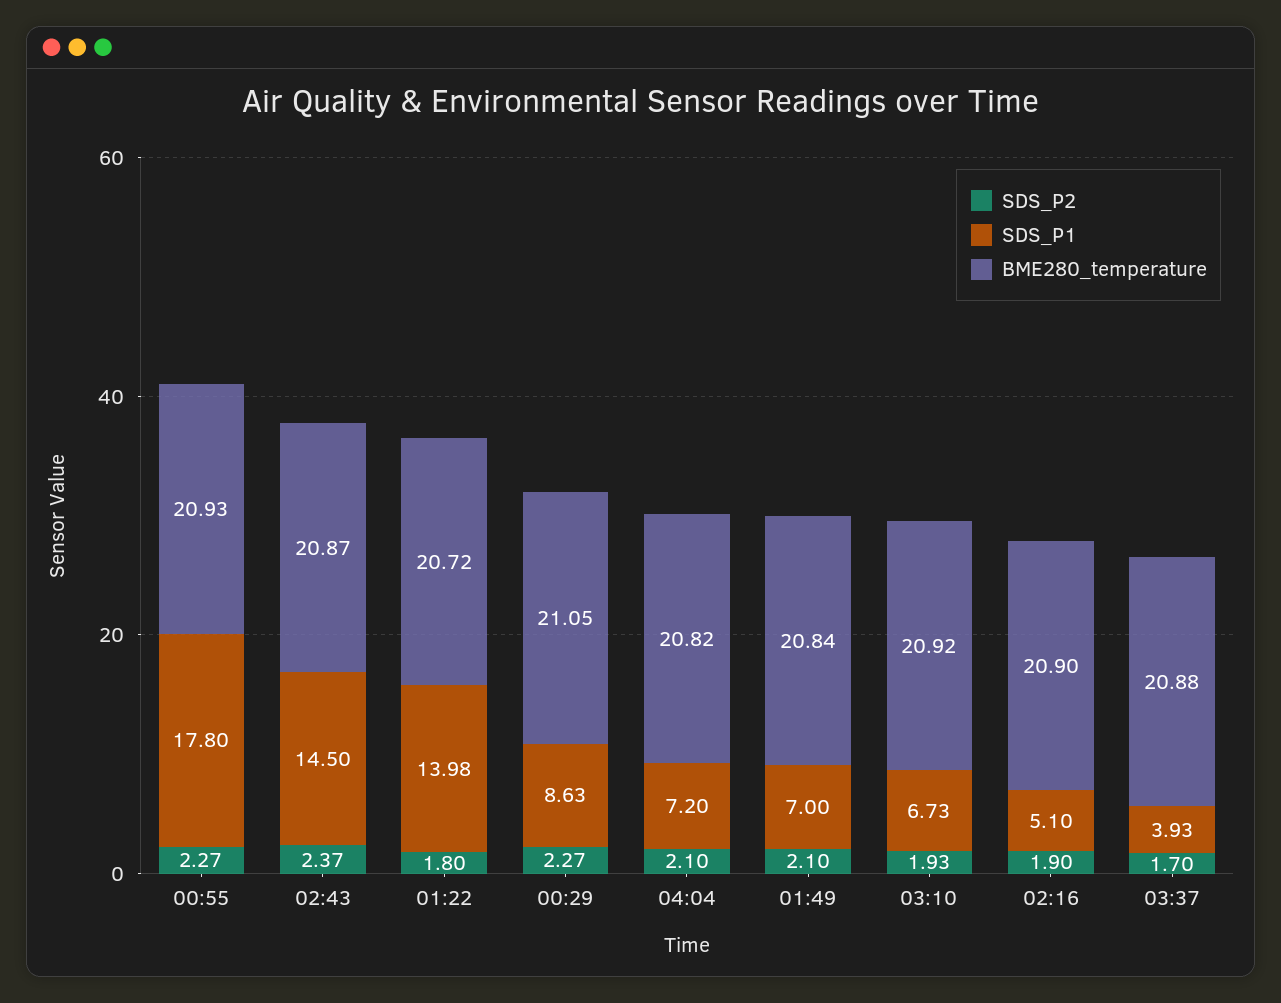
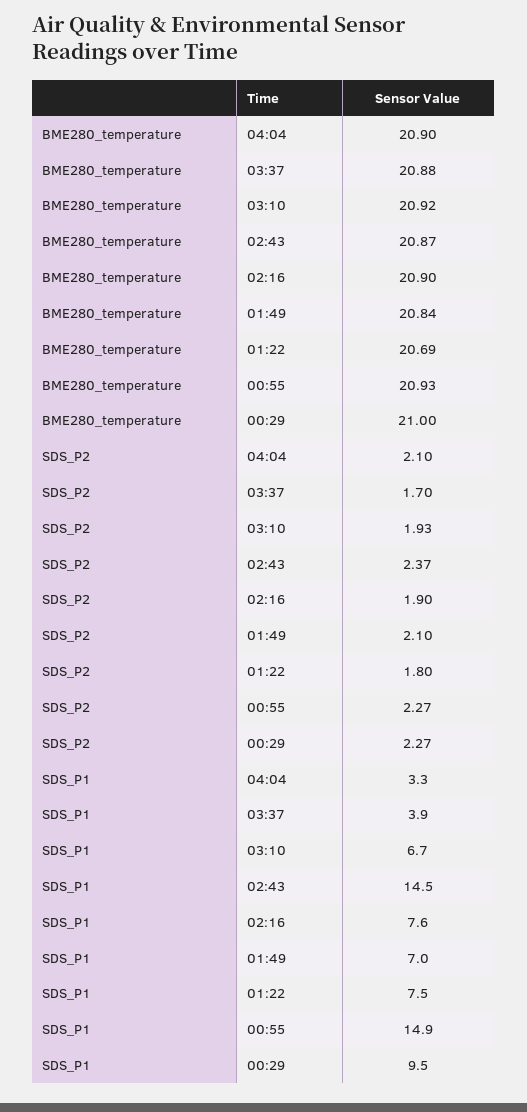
SDS_P1, 00:55: 17.8 -> 14.9
SDS_P1, 01:22: 13.98 -> 7.5
BME280_temperature, 01:22: 20.72 -> 20.69
SDS_P1, 00:29: 8.63 -> 9.5
BME280_temperature, 00:29: 21.05 -> 21
SDS_P1, 04:04: 7.2 -> 3.3
BME280_temperature, 04:04: 20.82 -> 20.9
SDS_P1, 02:16: 5.1 -> 7.6

